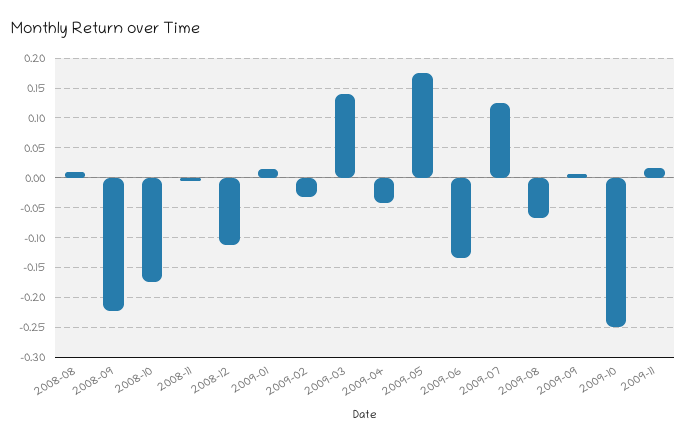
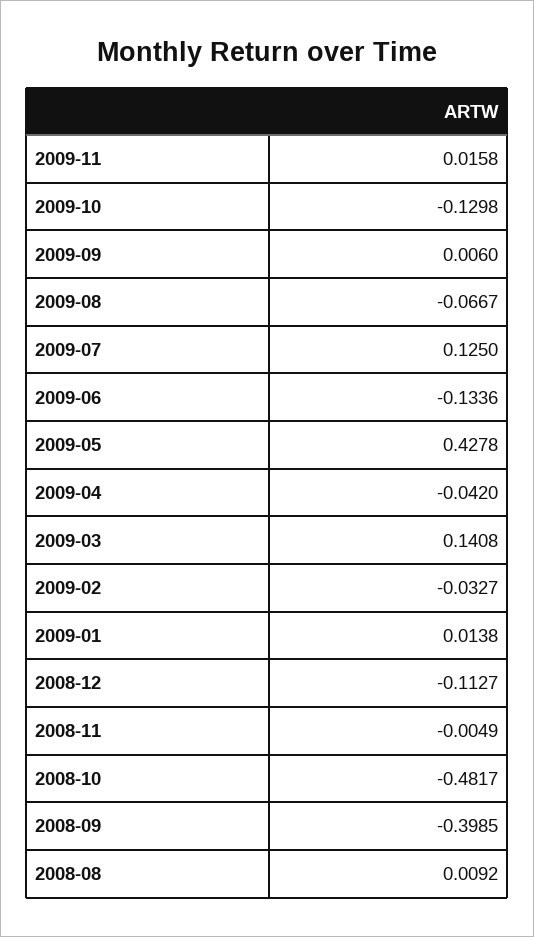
2008-09: -0.225 -> -0.3985
2008-10: -0.175 -> -0.4817
2009-05: 0.175 -> 0.4278
2009-10: -0.25 -> -0.1298

